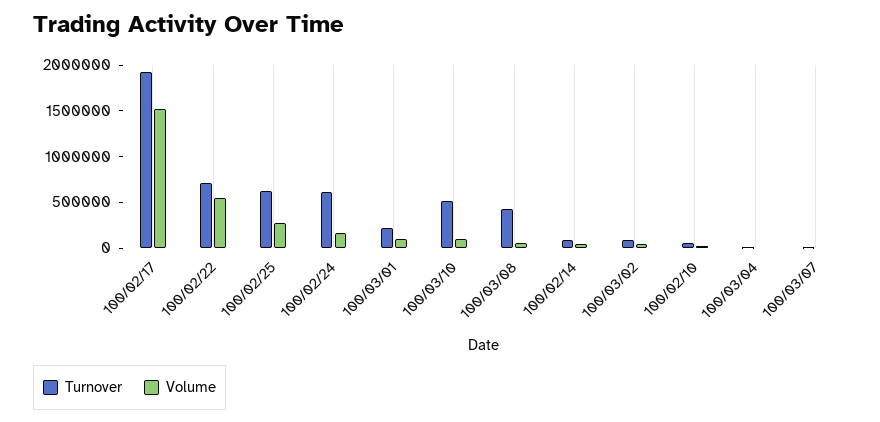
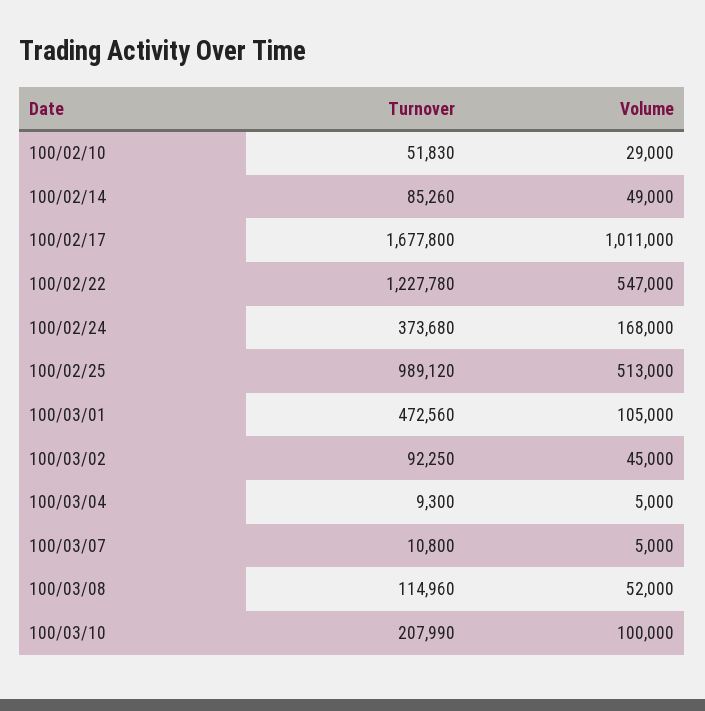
Turnover, 100/02/17: 1900000 -> 1677800
Volume, 100/02/17: 1500000 -> 1011000
Turnover, 100/02/22: 700000 -> 1227780
Turnover, 100/02/25: 600000 -> 989120
Volume, 100/02/25: 300000 -> 513000
Turnover, 100/02/24: 600000 -> 373680
Turnover, 100/03/01: 200000 -> 472560
Turnover, 100/03/10: 500000 -> 207990
Turnover, 100/03/08: 400000 -> 114960

